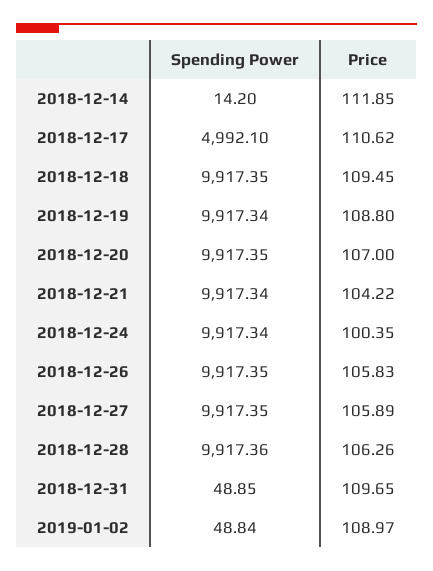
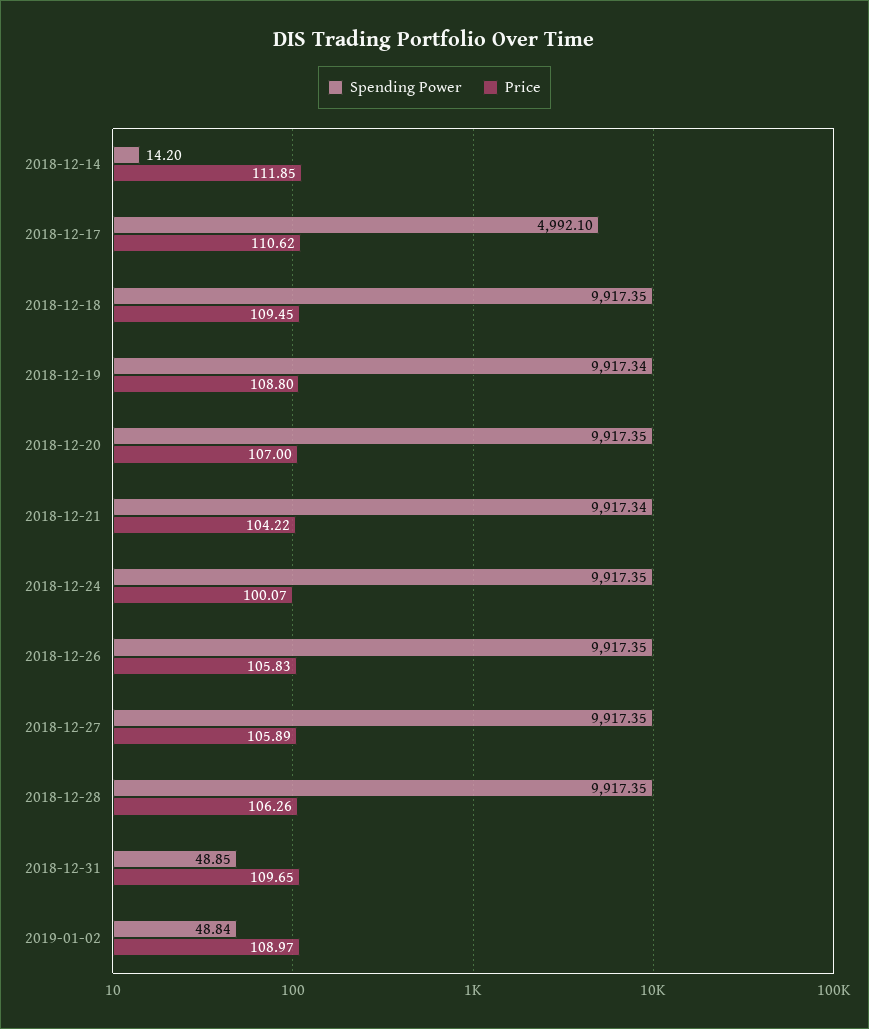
Spending Power, 2018-12-24: 9917.34 -> 9917.35
Price, 2018-12-24: 100.35 -> 100.07
Spending Power, 2018-12-28: 9917.36 -> 9917.35

